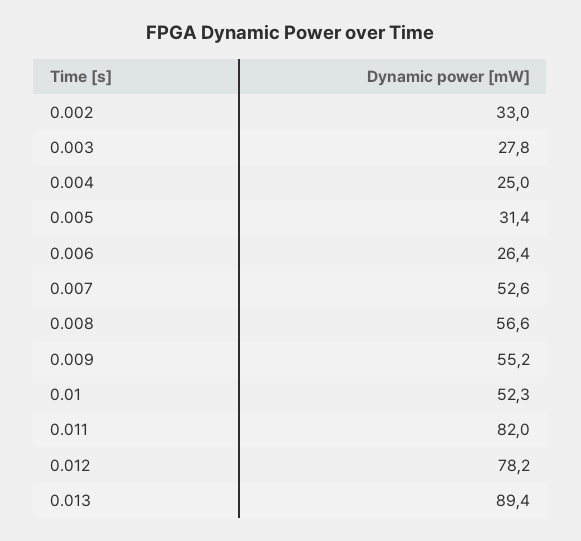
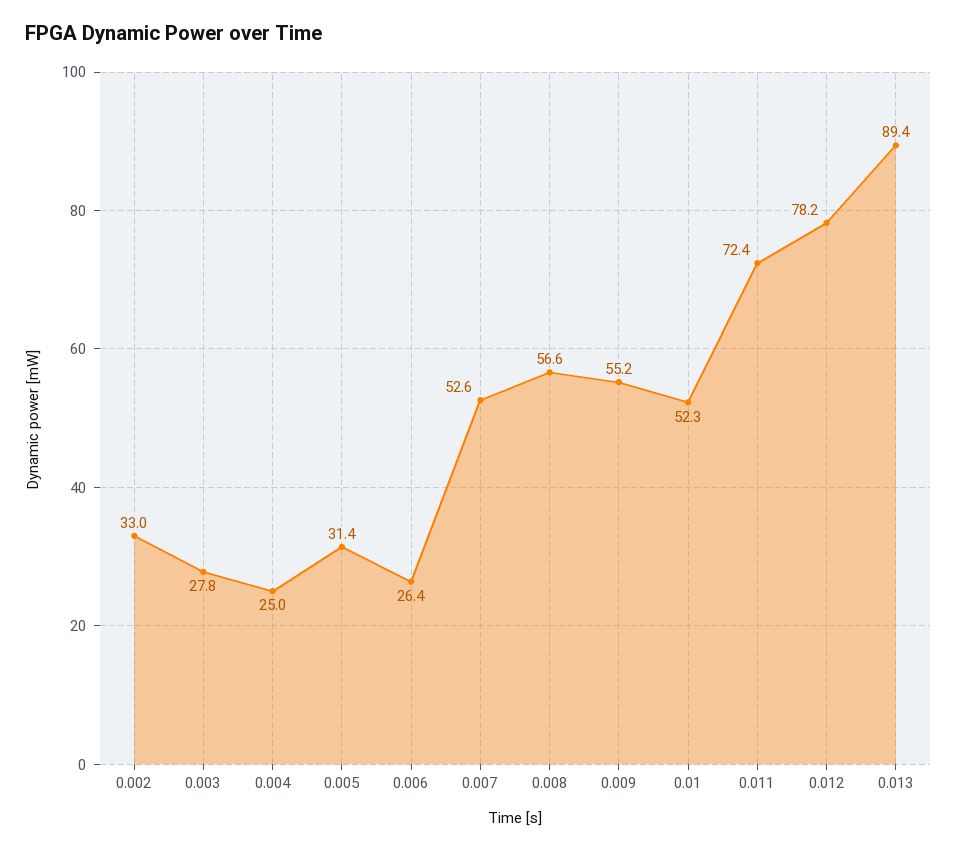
0.011: 82 -> 72.4

